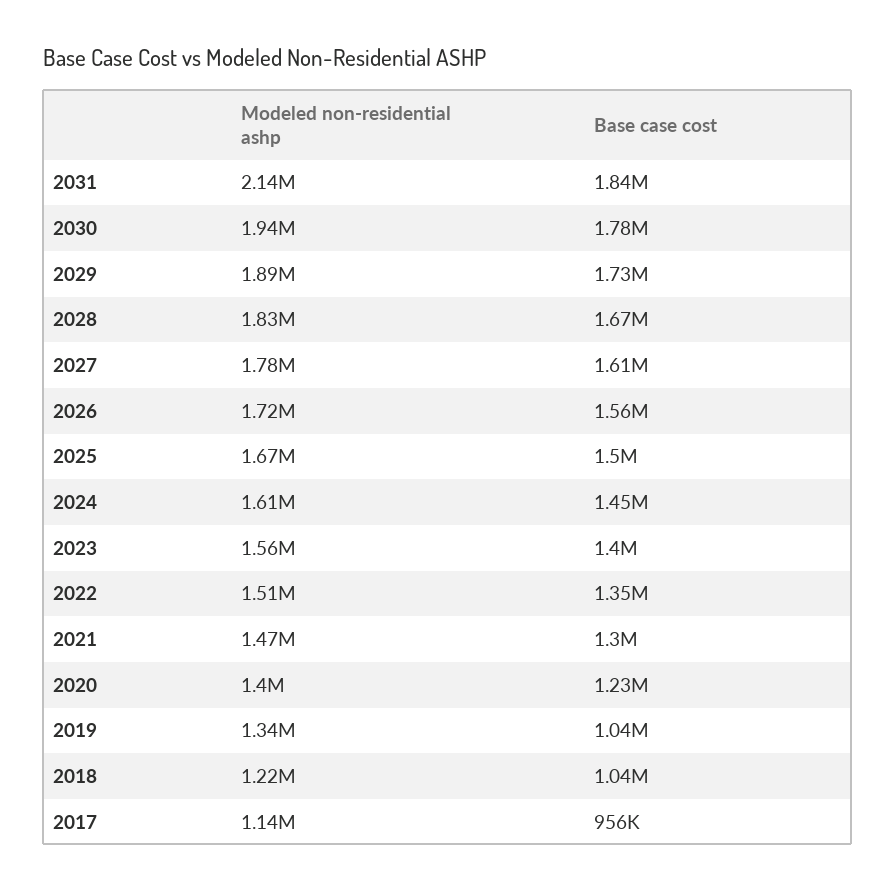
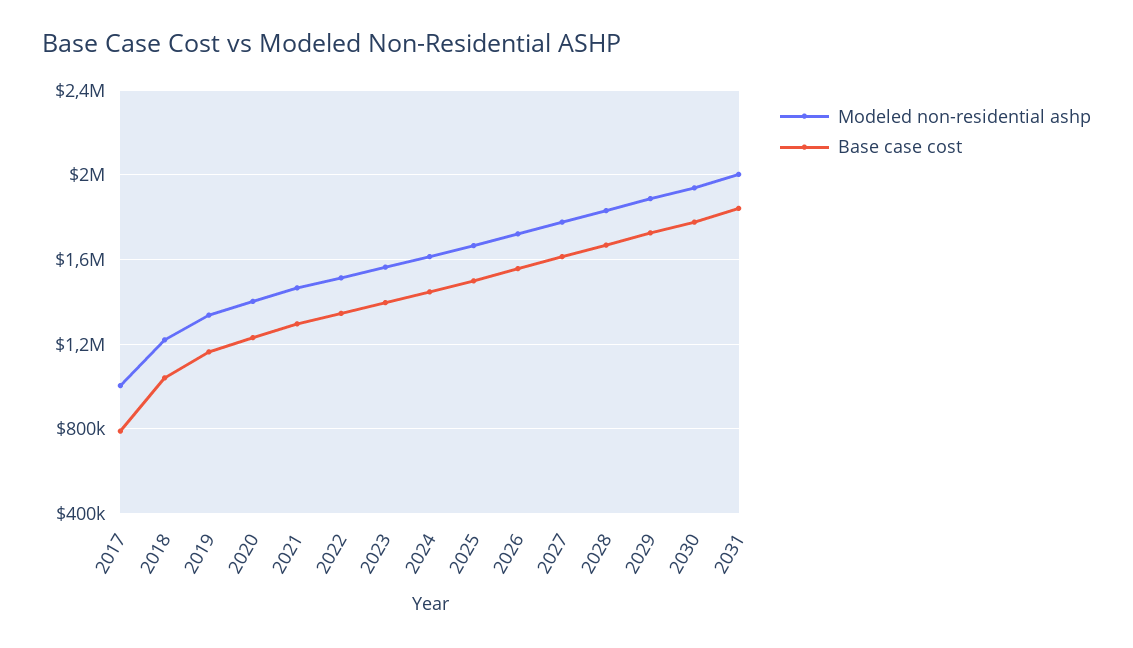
Modeled non-residential ashp, 2031: 2140000 -> 2000000
Base case cost, 2019: 1040000 -> 1150000
Modeled non-residential ashp, 2017: 1140000 -> 1000000
Base case cost, 2017: 956000 -> 800000

